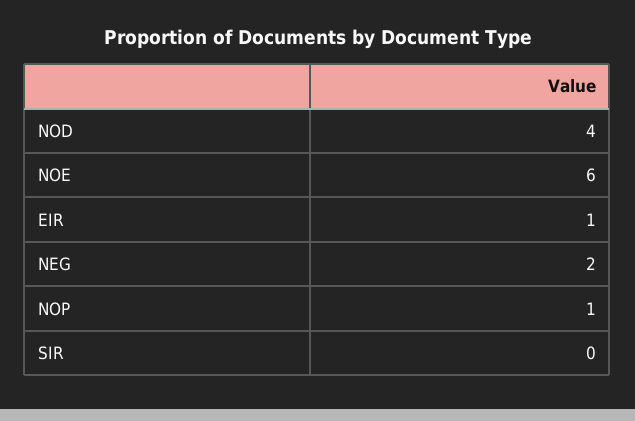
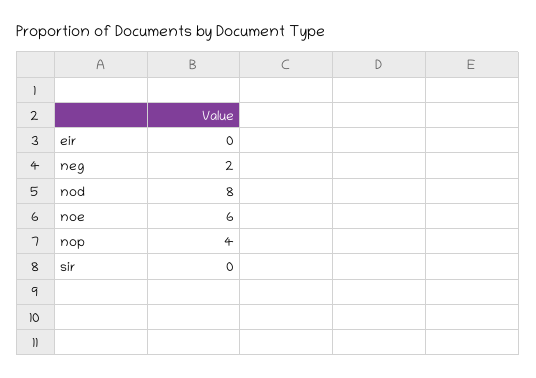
NOD: 4 -> 8
EIR: 1 -> 0
NOP: 1 -> 4

